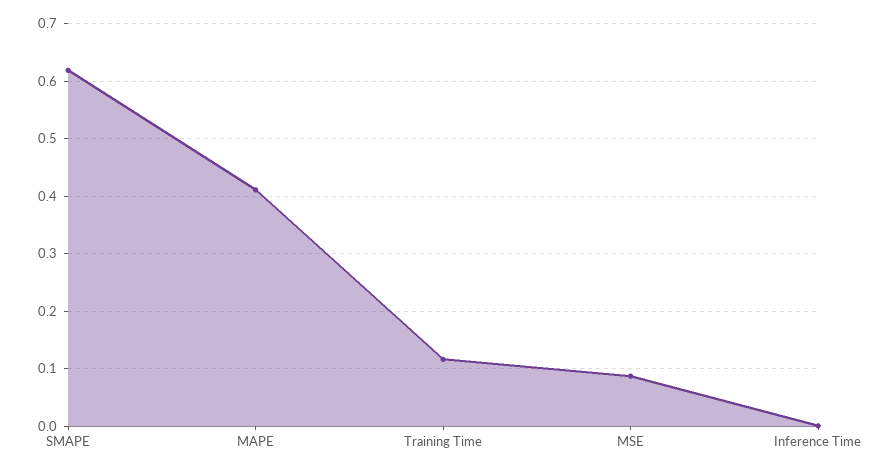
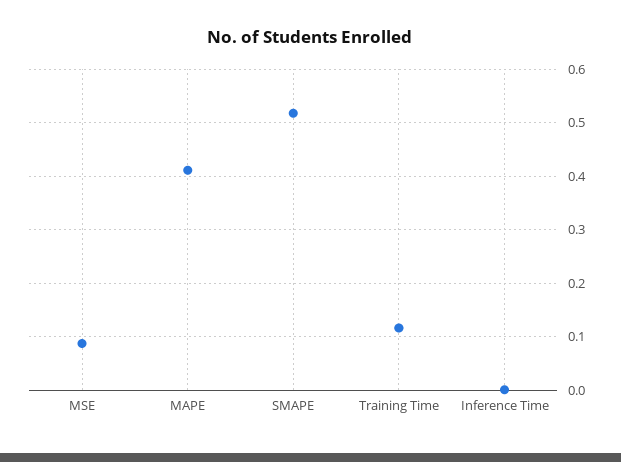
SMAPE: 0.62 -> 0.52

